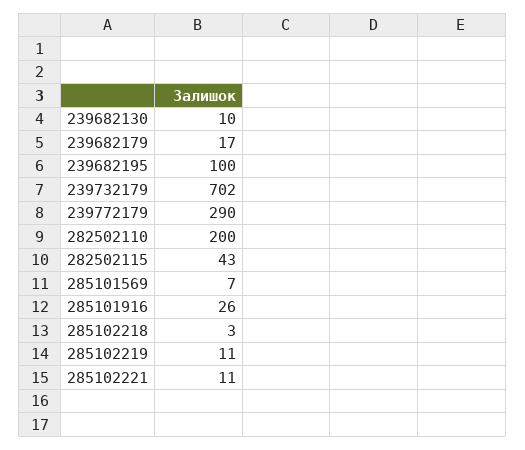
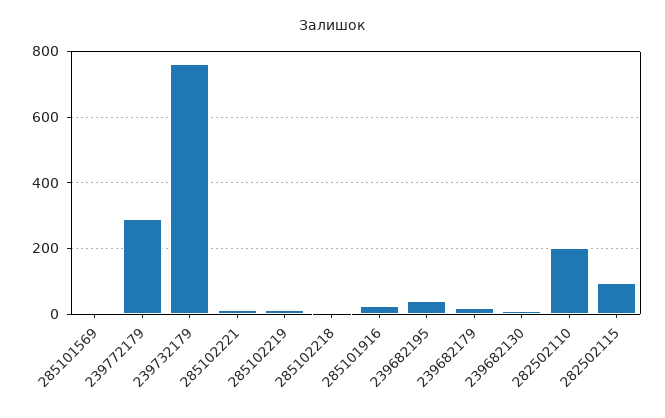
239682195: 100 -> 40
239732179: 702 -> 760
282502115: 43 -> 100

